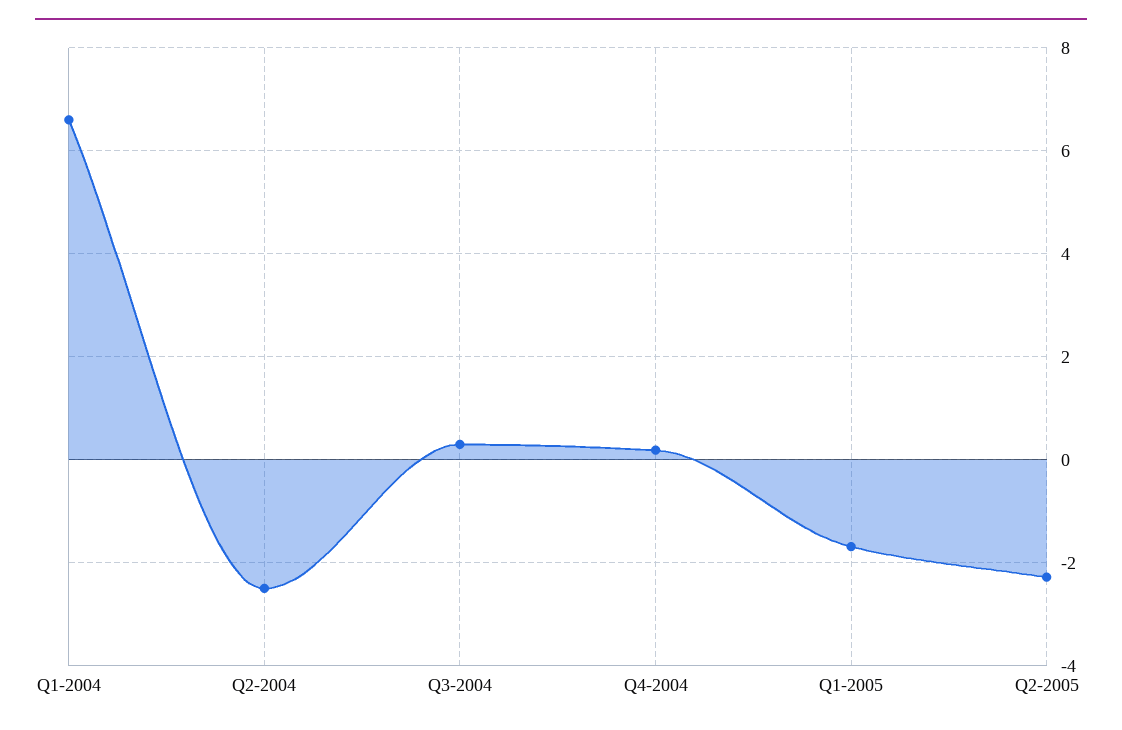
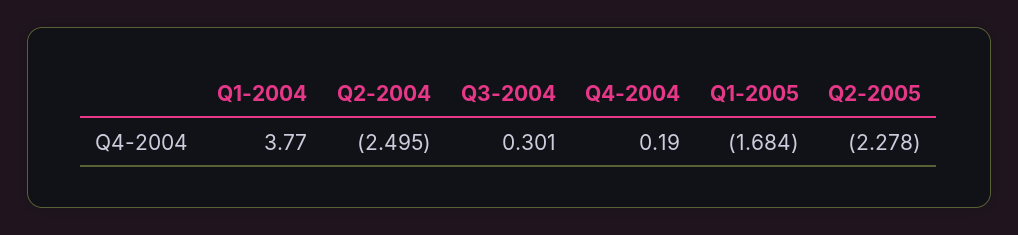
Q1-2004: 6.6 -> 3.77

